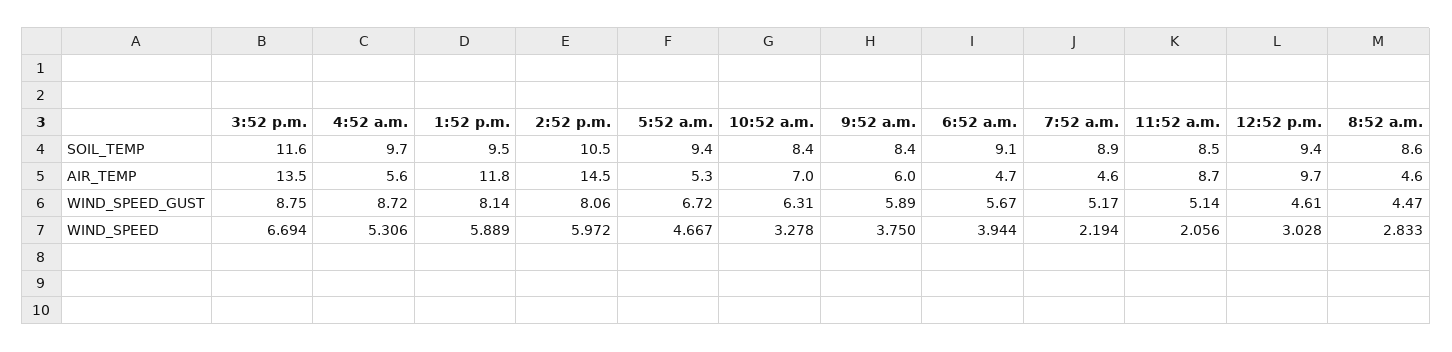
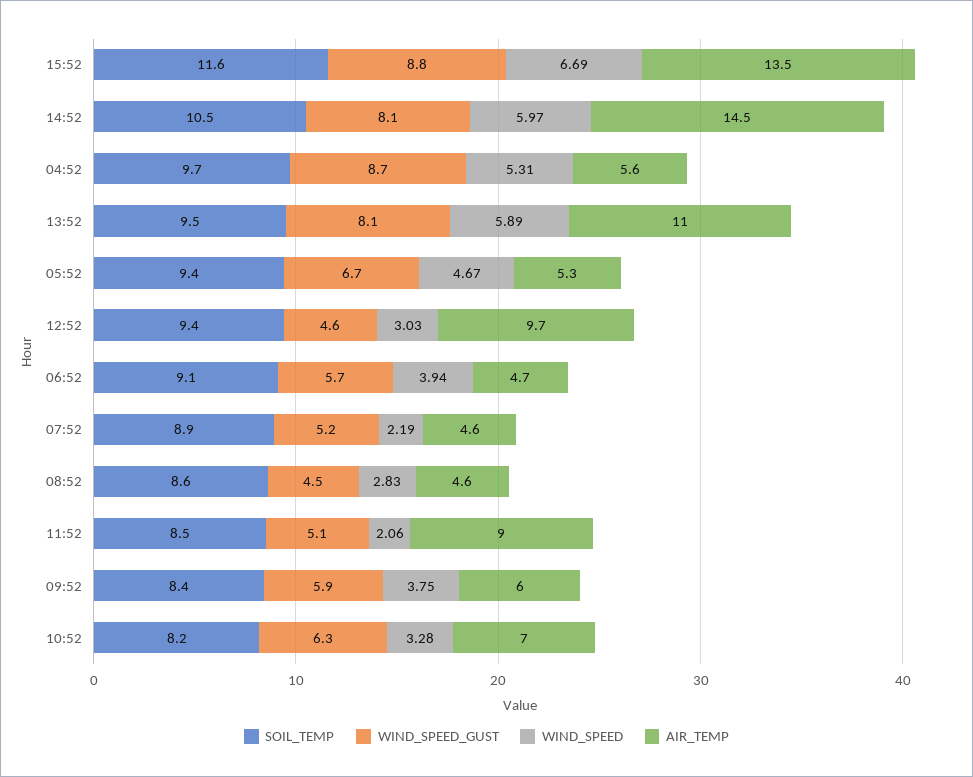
SOIL_TEMP, 10:52 a.m.: 8.4 -> 8.2
AIR_TEMP, 1:52 p.m.: 11.8 -> 11
AIR_TEMP, 11:52 a.m.: 8.7 -> 9

